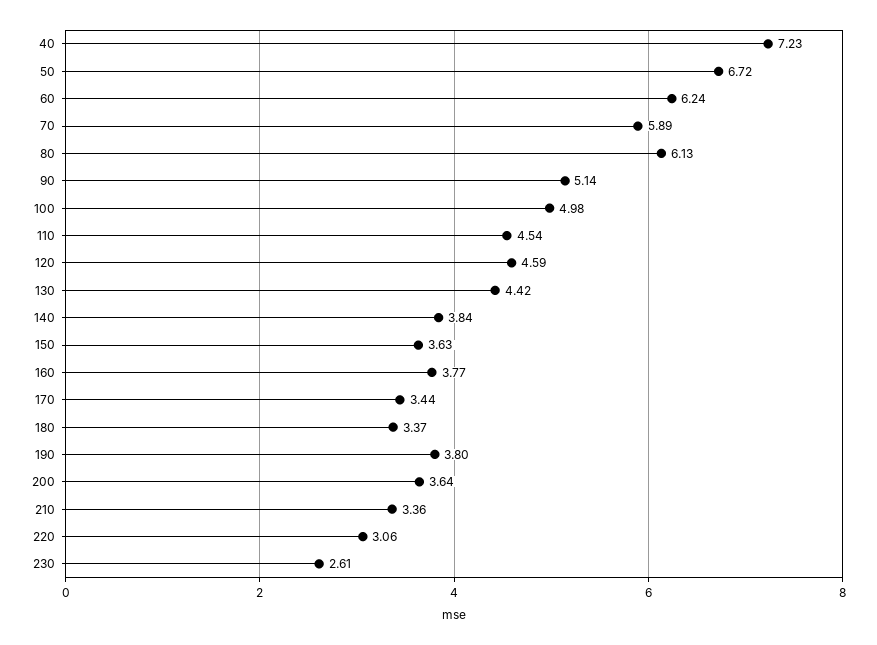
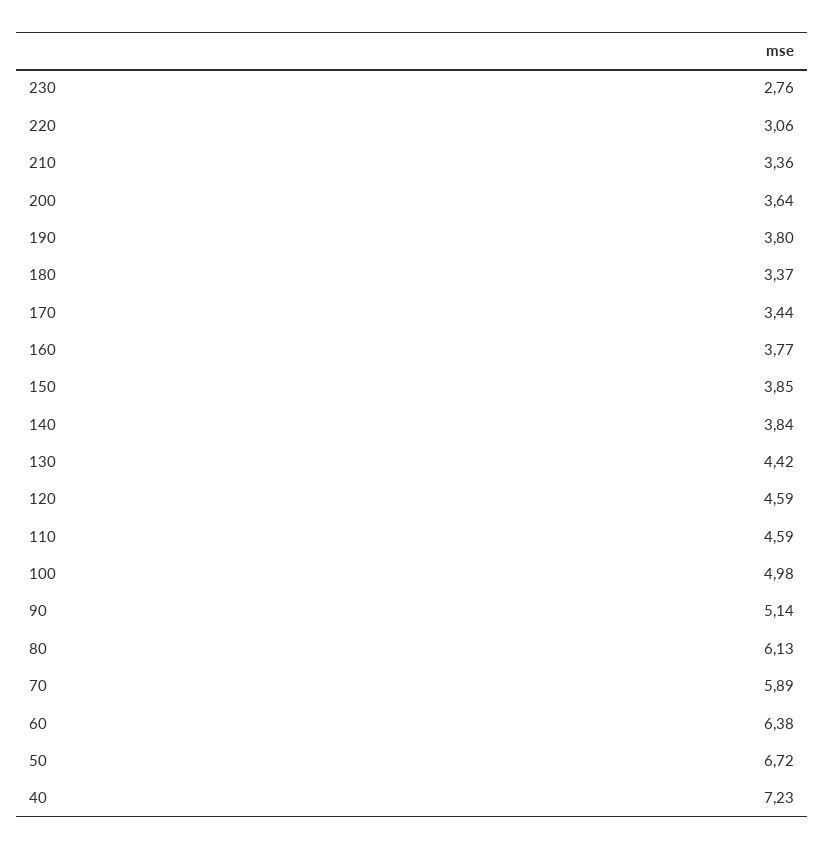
60: 6.24 -> 6.38
110: 4.54 -> 4.59
150: 3.63 -> 3.85
230: 2.61 -> 2.76

